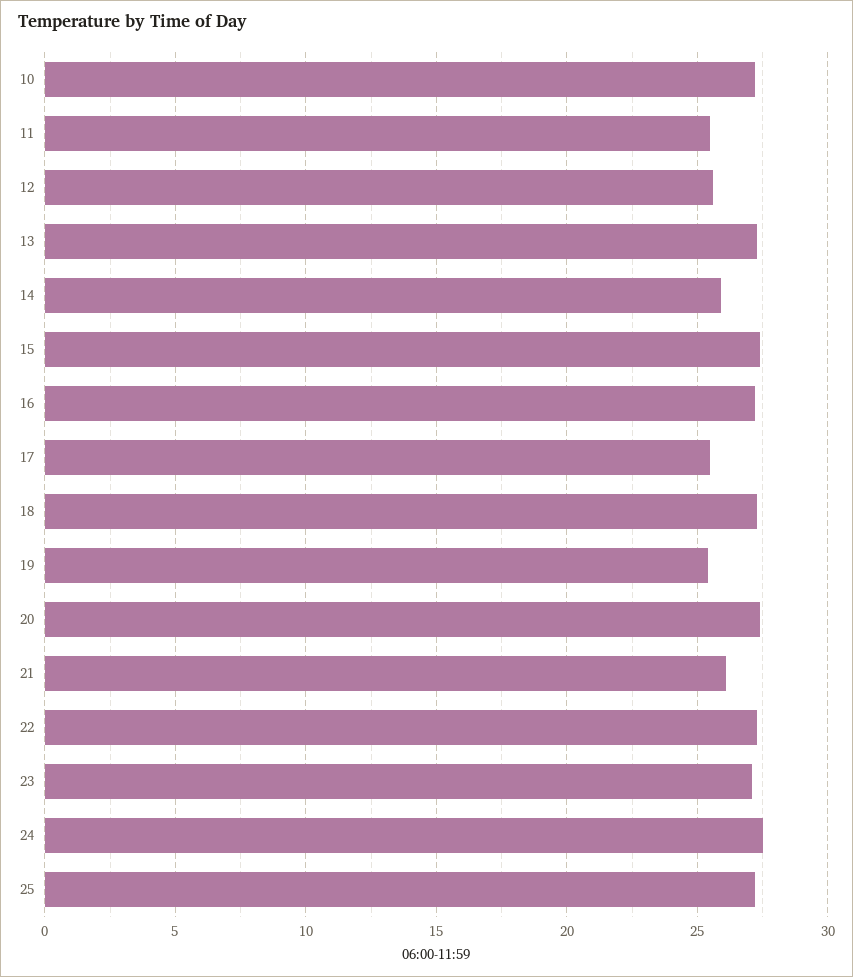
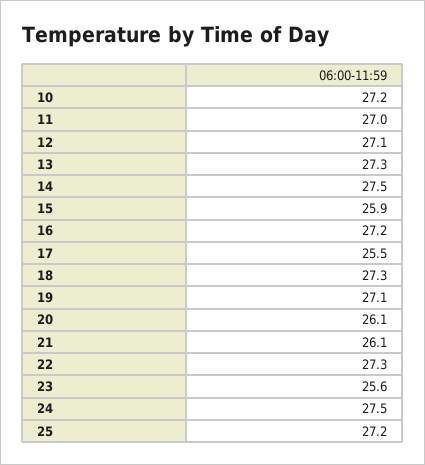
11: 25.5 -> 27
12: 25.5 -> 27.1
14: 26 -> 27.5
15: 27.5 -> 25.9
19: 25.5 -> 27.1
20: 27.5 -> 26.1
23: 27 -> 25.6

